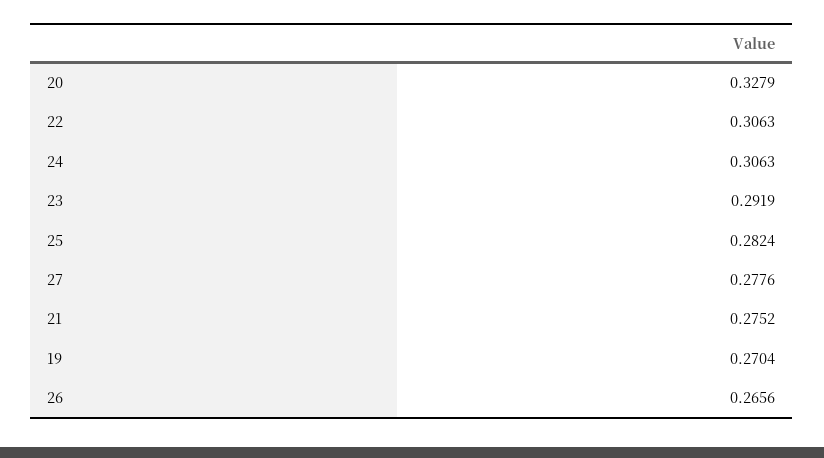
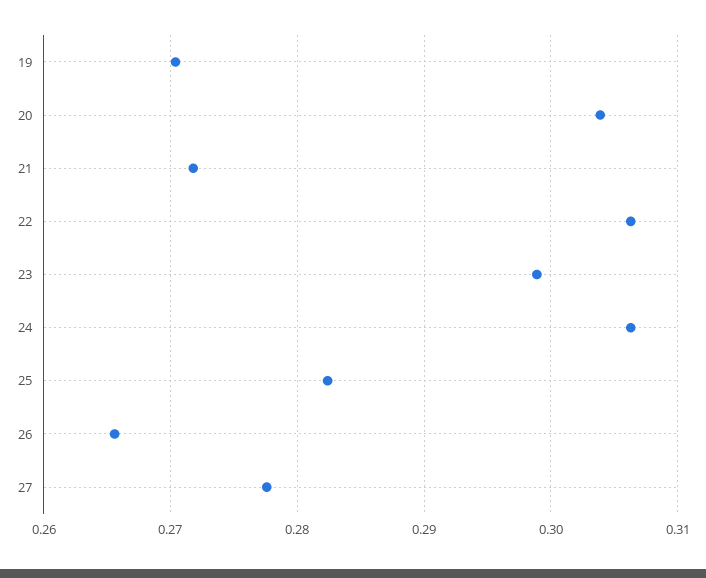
20: 0.3279 -> 0.304
23: 0.2919 -> 0.299
21: 0.2752 -> 0.272

